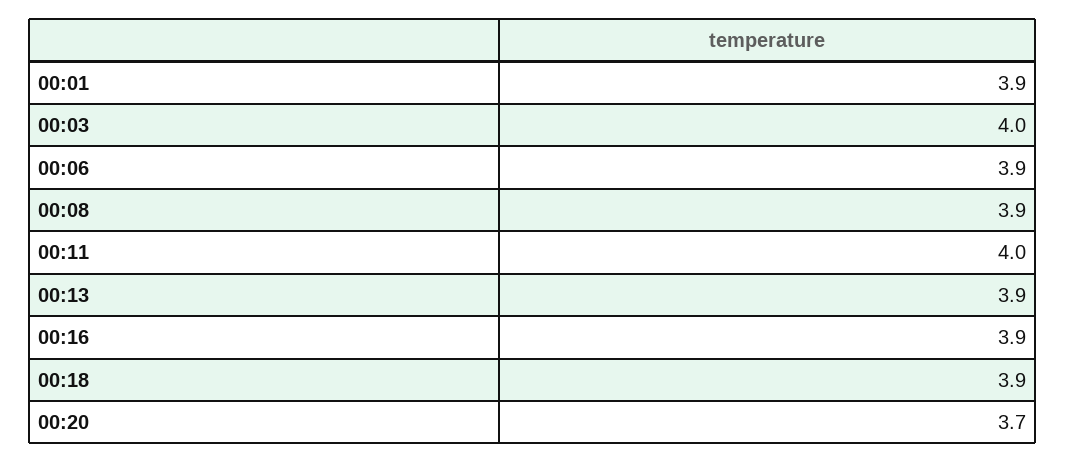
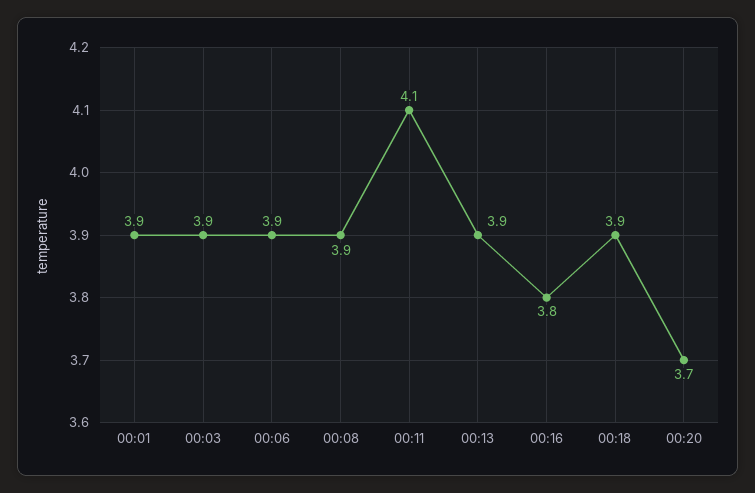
00:03: 4 -> 3.9
00:11: 4 -> 4.1
00:16: 3.9 -> 3.8

